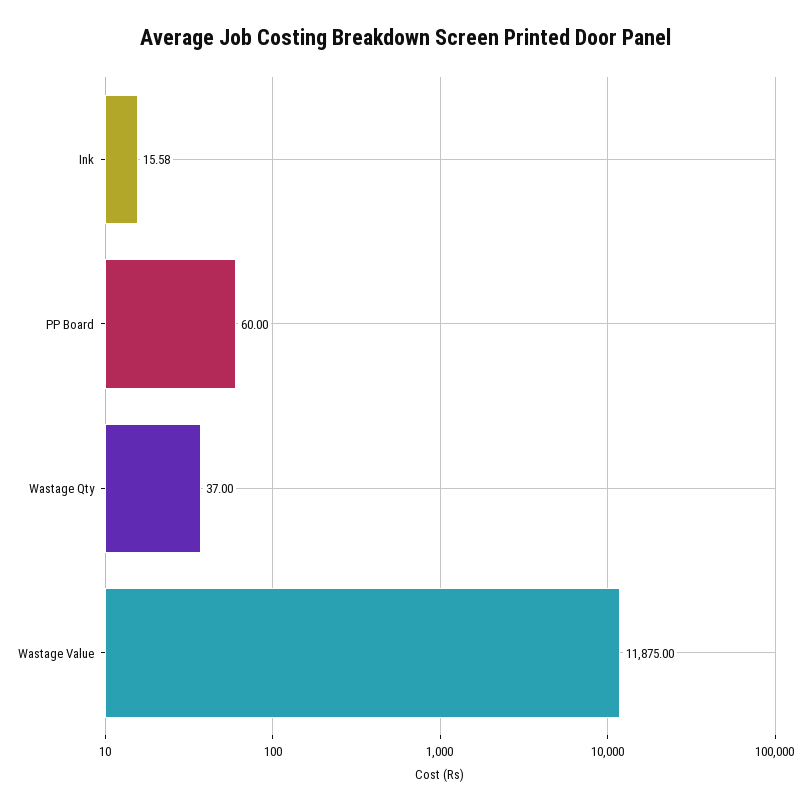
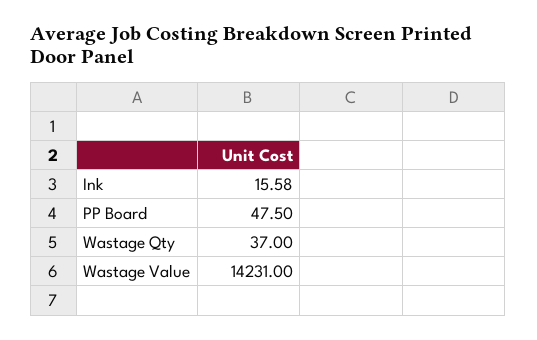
PP Board: 60 -> 47.5
Wastage Value: 11875 -> 14231

